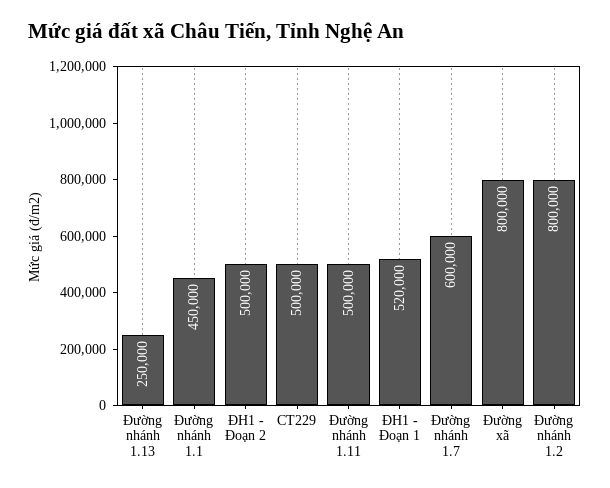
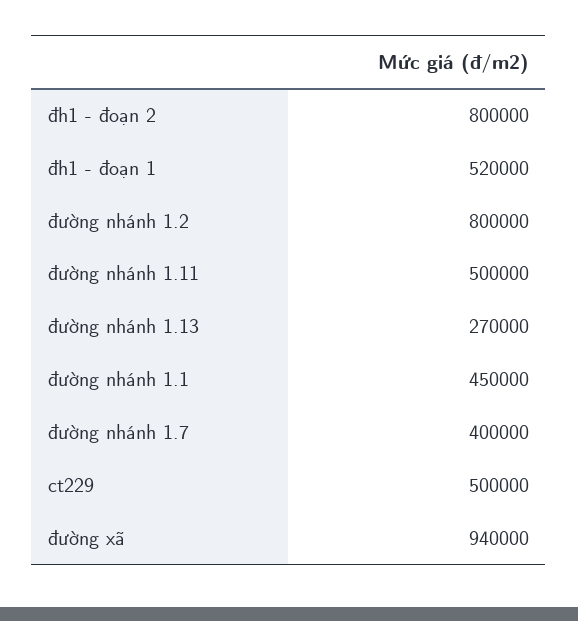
Đường nhánh 1.13: 250000 -> 270000
ĐH1 - Đoạn 2: 500000 -> 800000
Đường nhánh 1.7: 600000 -> 400000
Đường xã: 800000 -> 940000

